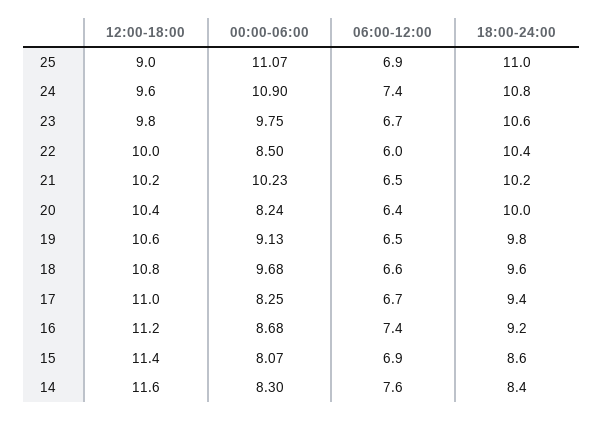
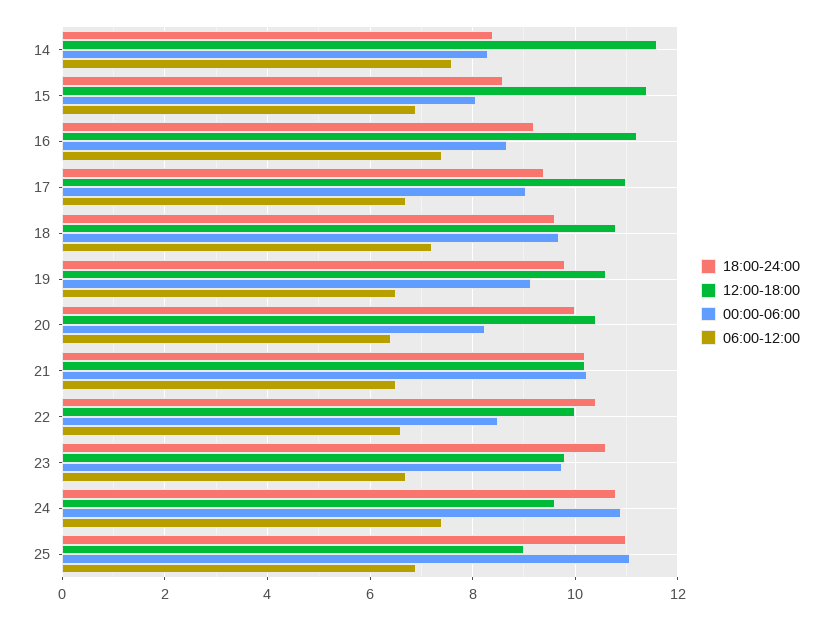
06:00-12:00, 22: 6 -> 6.6
06:00-12:00, 18: 6.6 -> 7.2
00:00-06:00, 17: 8.25 -> 9

